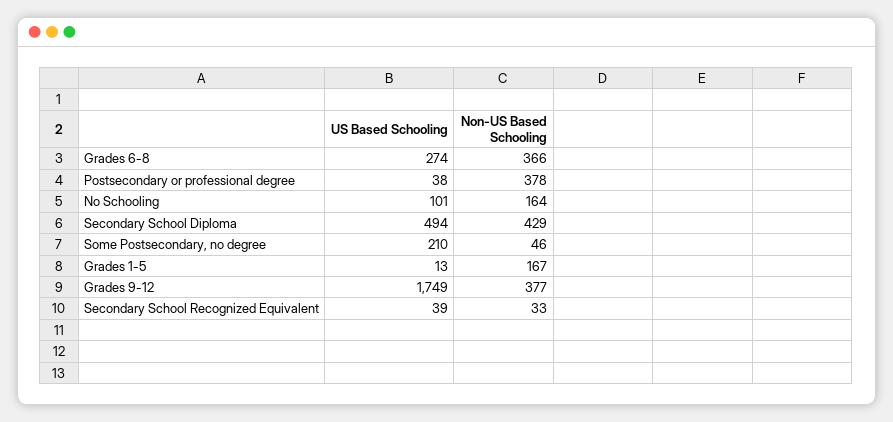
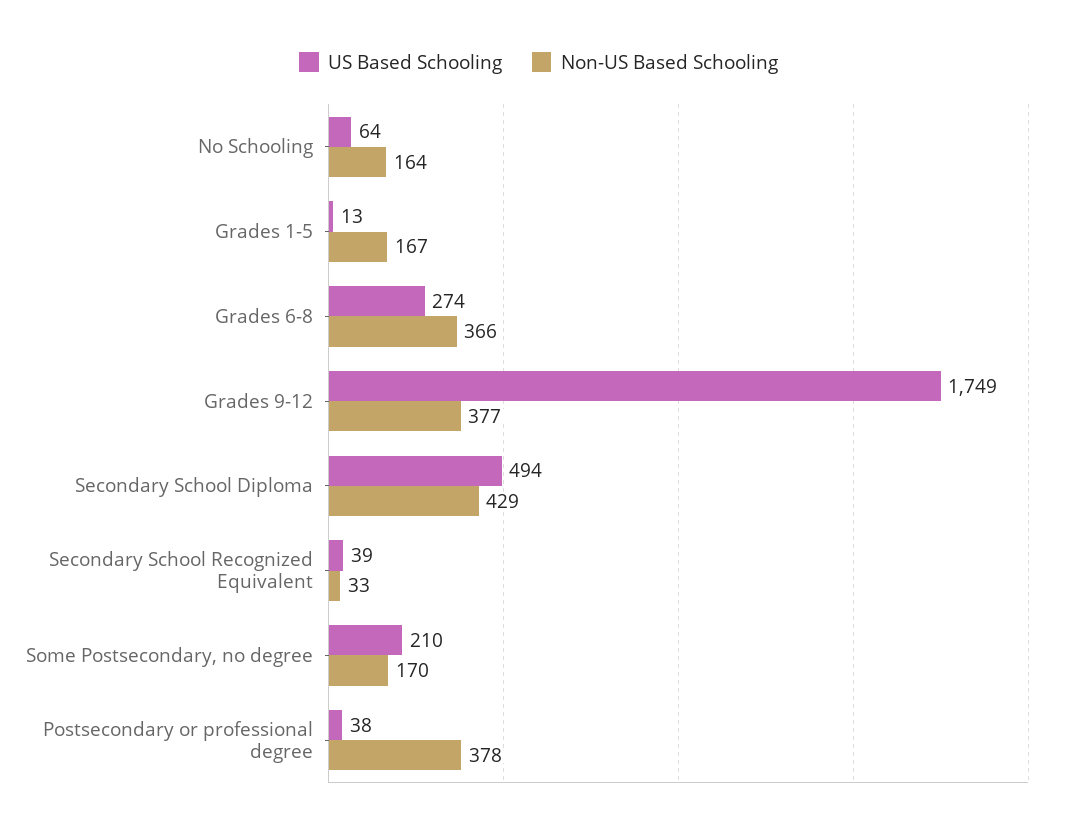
US Based Schooling, No Schooling: 101 -> 64
Non-US Based Schooling, Some Postsecondary, no degree: 46 -> 170

